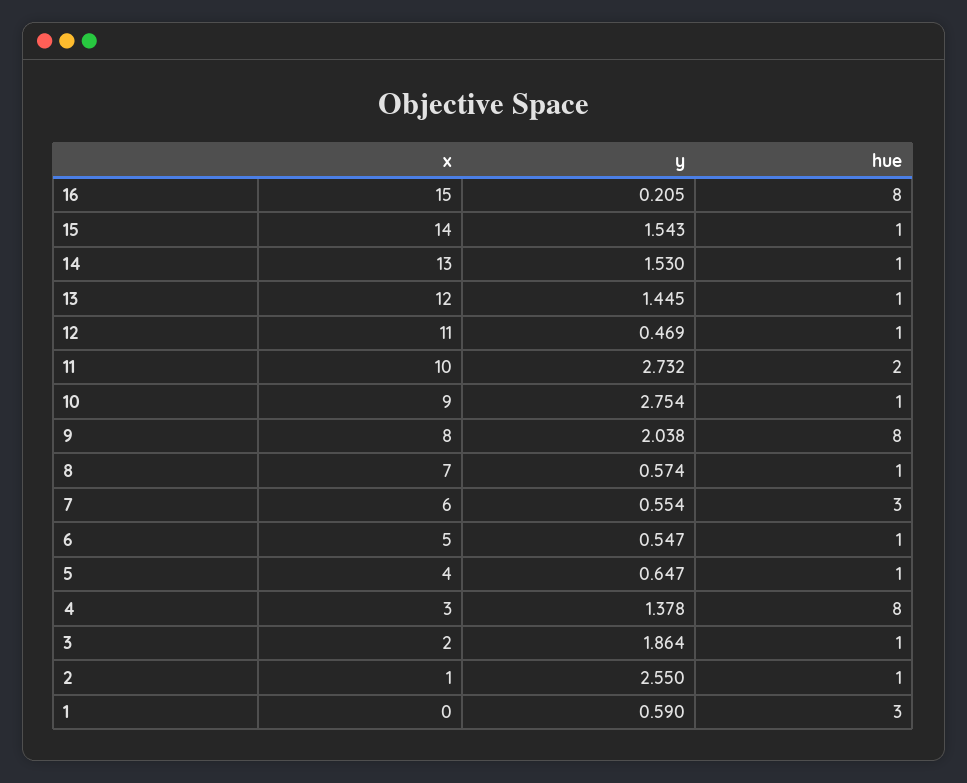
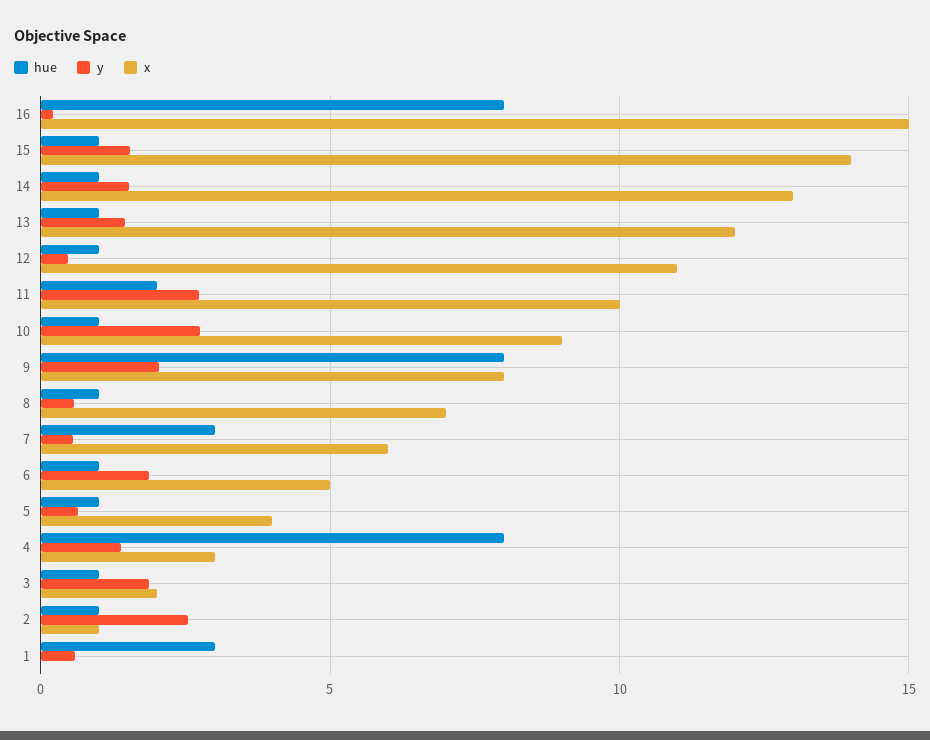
y, 6: 0.547 -> 2

